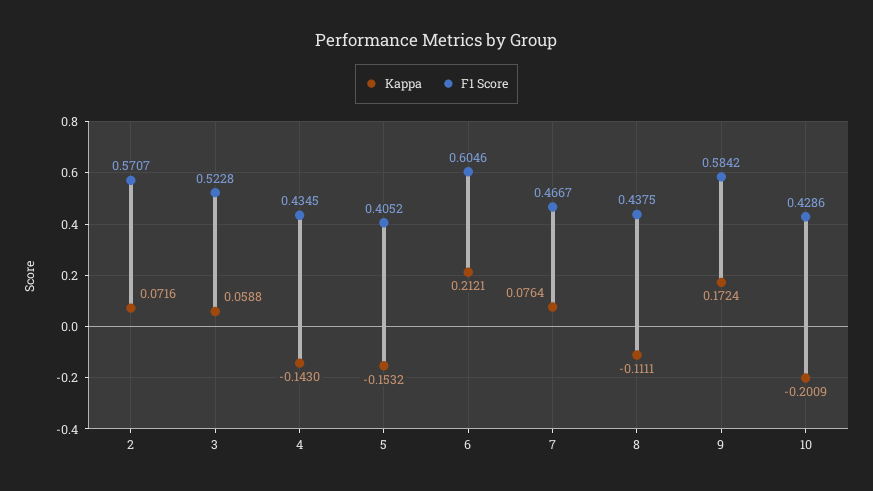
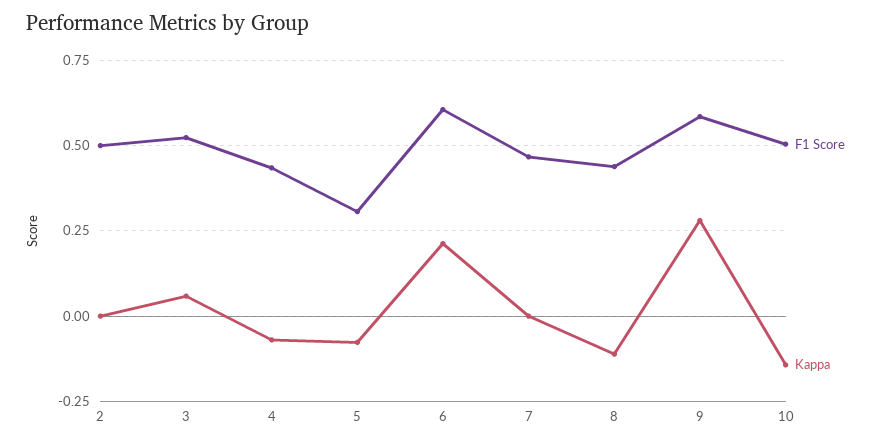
Kappa, 2: 0.0716 -> 0
F1 Score, 2: 0.5707 -> 0.5
Kappa, 4: -0.143 -> -0.075
Kappa, 5: -0.1532 -> -0.075
F1 Score, 5: 0.4052 -> 0.3
Kappa, 7: 0.0764 -> 0
Kappa, 9: 0.1724 -> 0.275
Kappa, 10: -0.2009 -> -0.15
F1 Score, 10: 0.4286 -> 0.5

